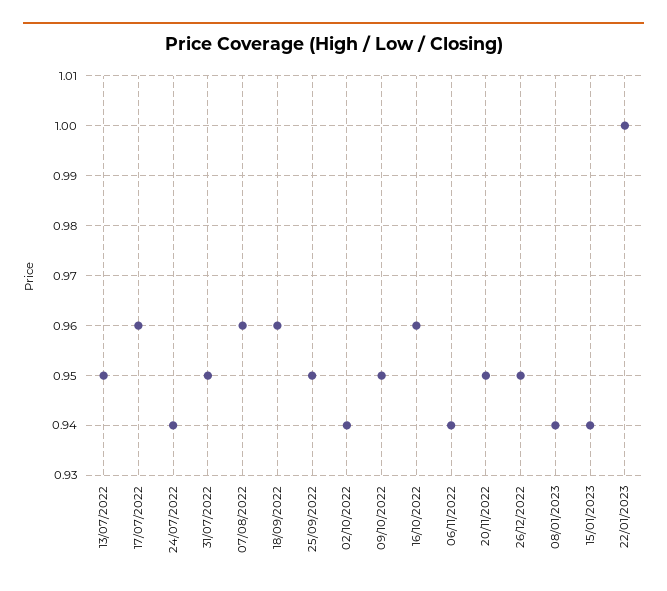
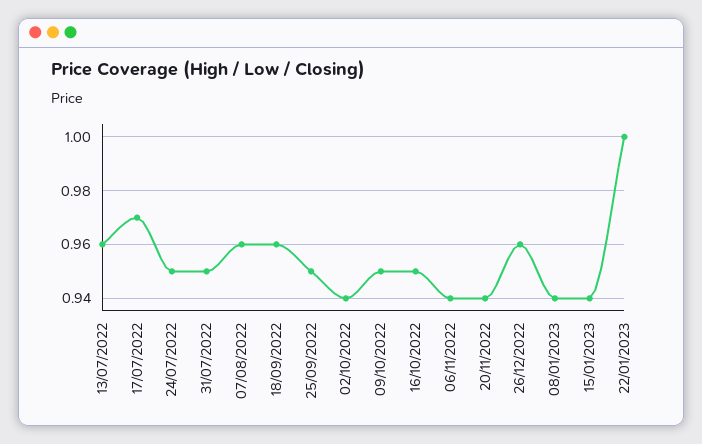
13/07/2022: 0.95 -> 0.96
17/07/2022: 0.96 -> 0.97
24/07/2022: 0.94 -> 0.95
16/10/2022: 0.96 -> 0.95
20/11/2022: 0.95 -> 0.94
26/12/2022: 0.95 -> 0.96

